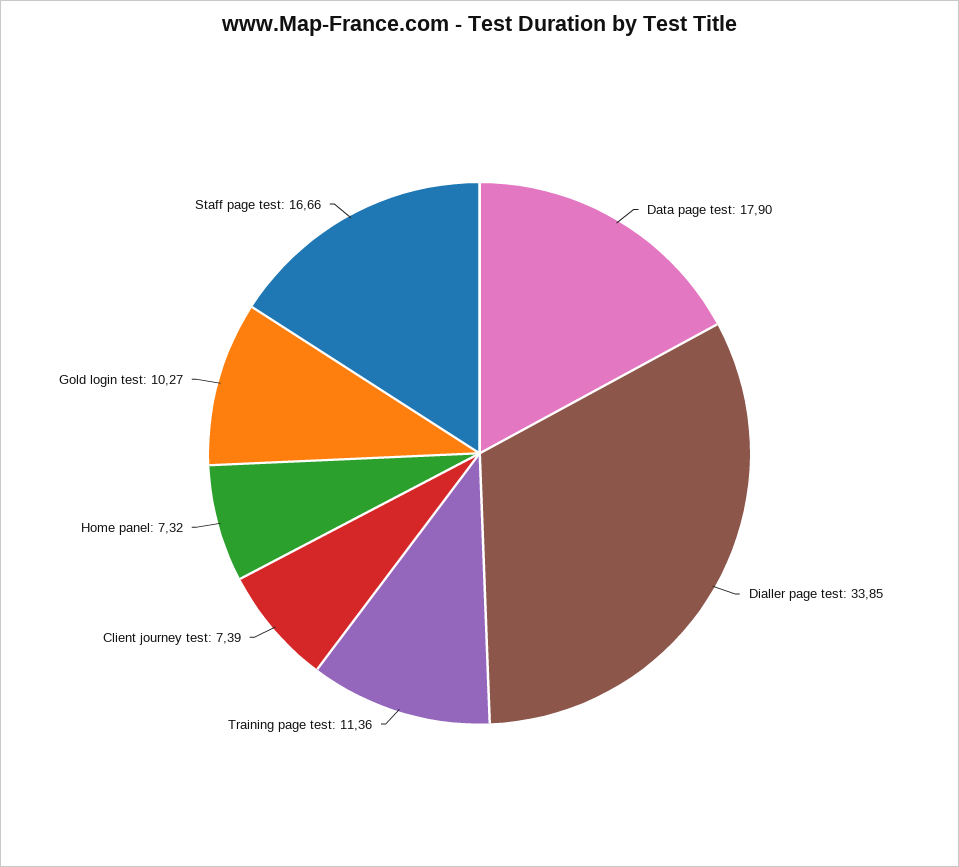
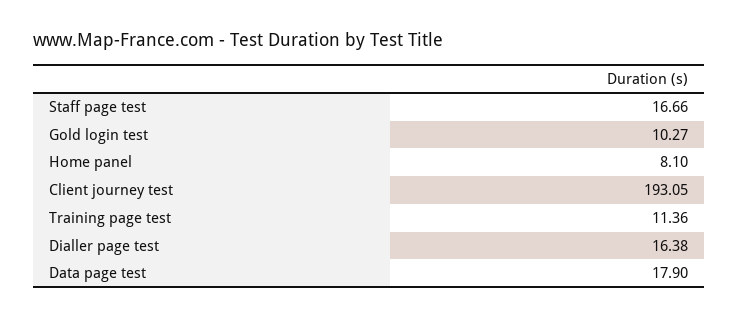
Dialler page test: 33.85 -> 16.38
Client journey test: 7.39 -> 193.05
Home panel: 7.32 -> 8.1

